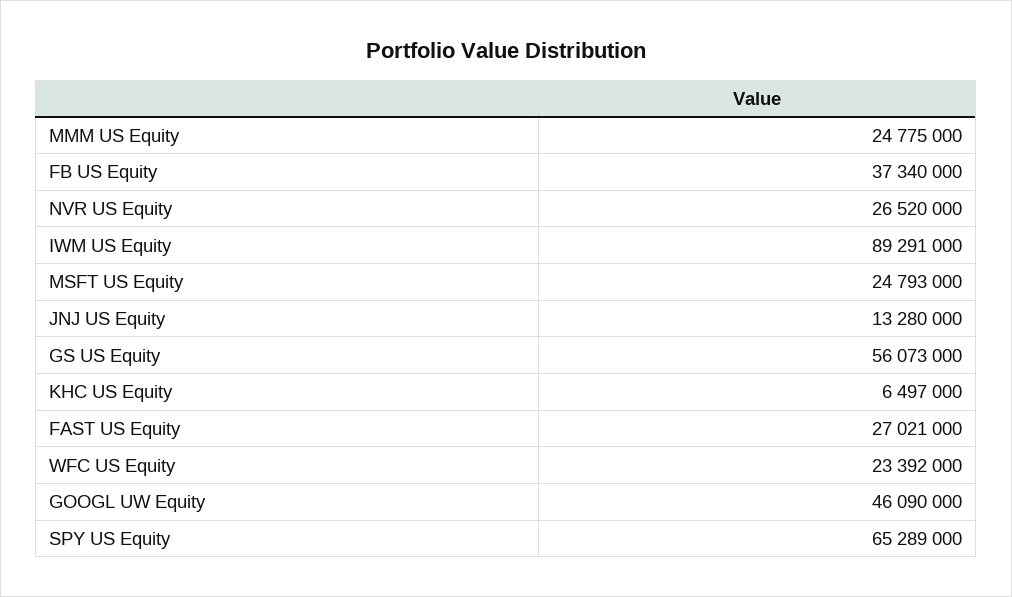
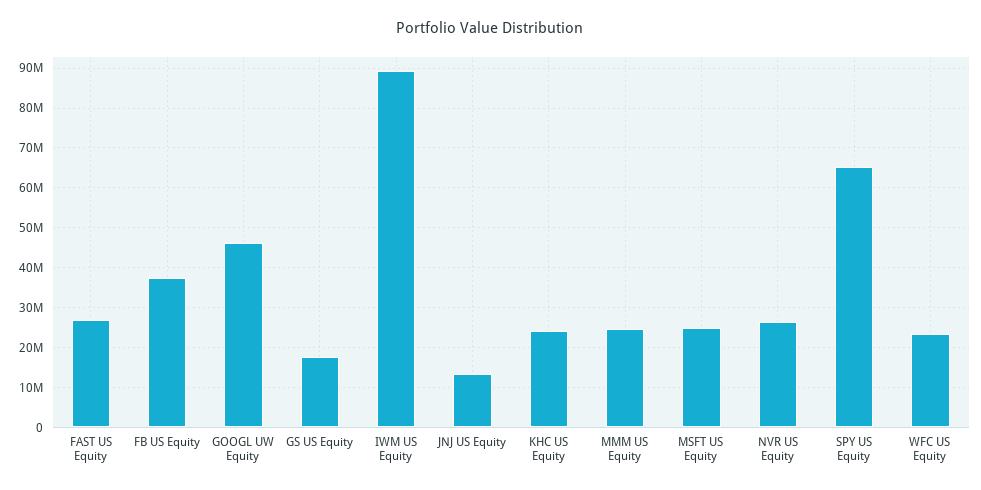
GS US Equity: 56073000 -> 18000000
KHC US Equity: 6497000 -> 24000000

